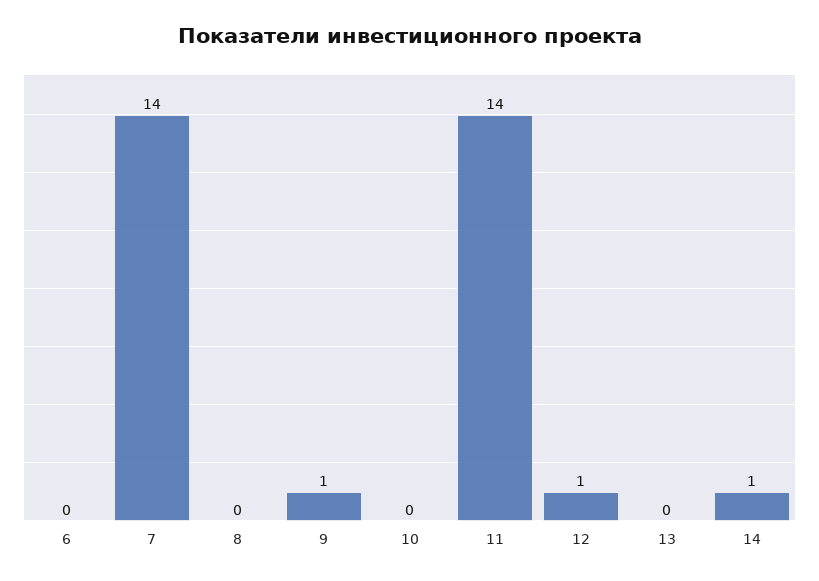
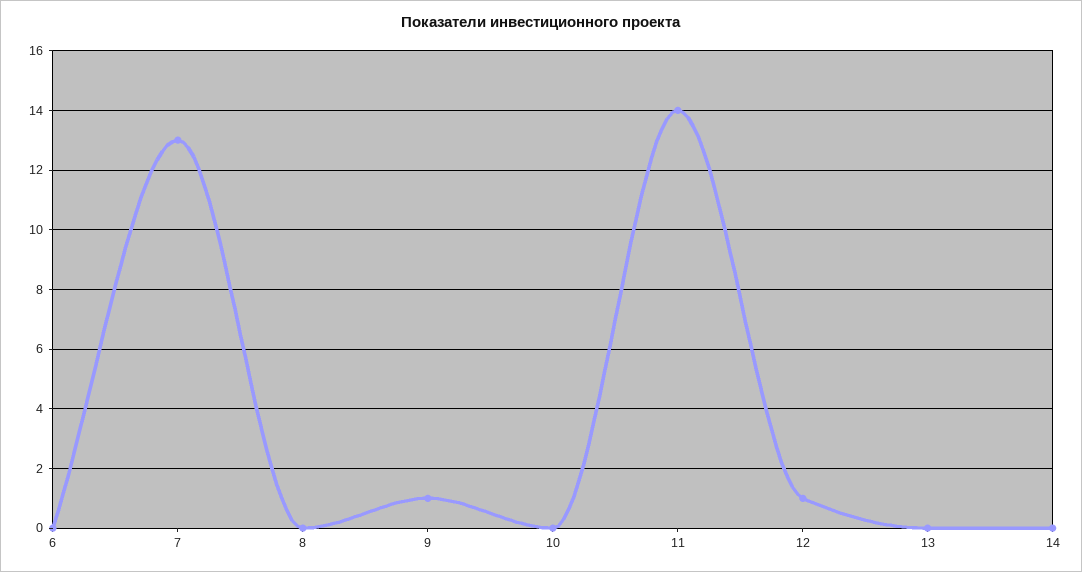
7: 14 -> 13
14: 1 -> 0

